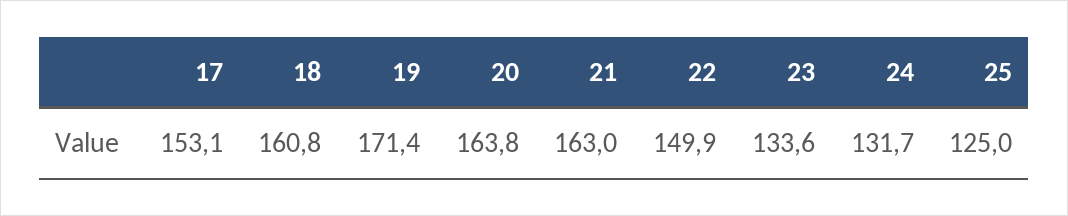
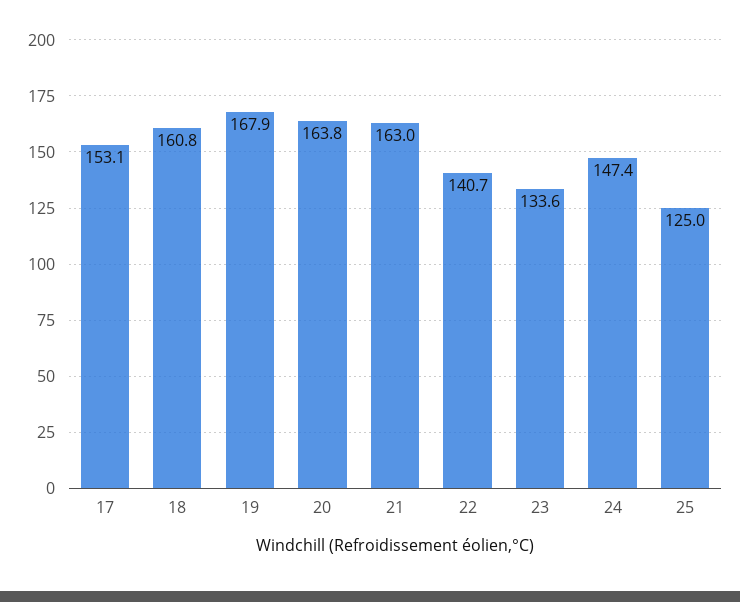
19: 171.4 -> 167.9
22: 149.9 -> 140.7
24: 131.7 -> 147.4

